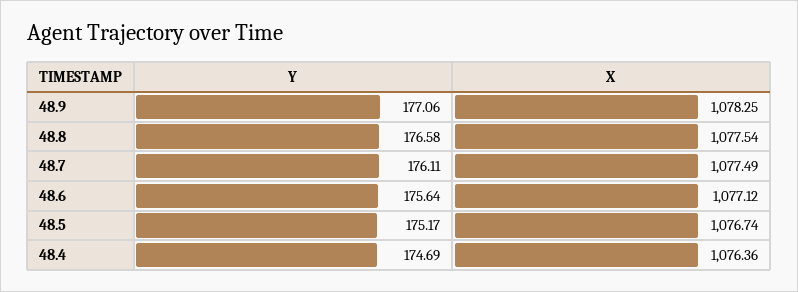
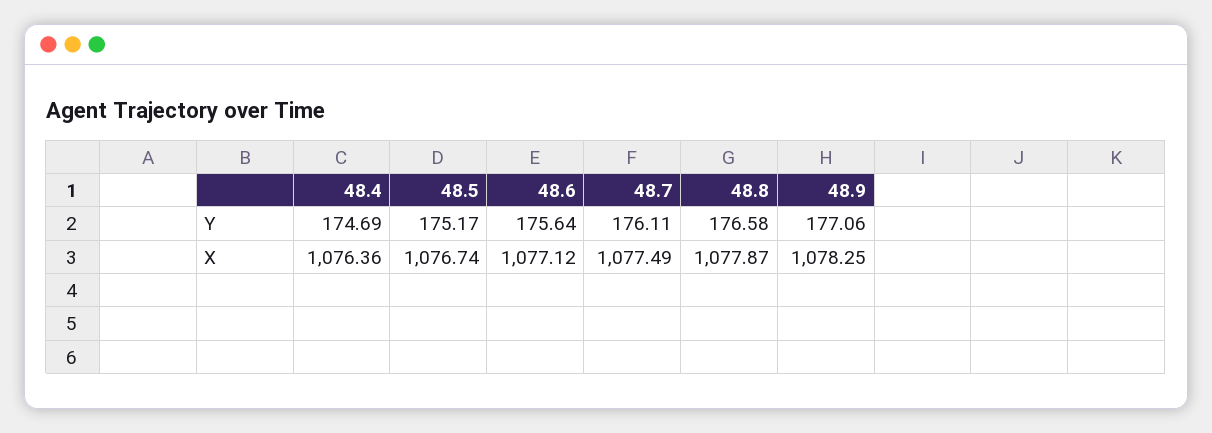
X, 48.8: 1077.54 -> 1077.87

